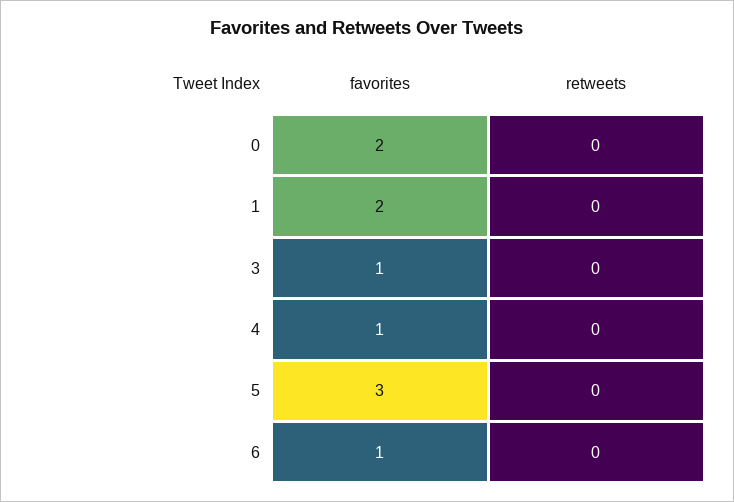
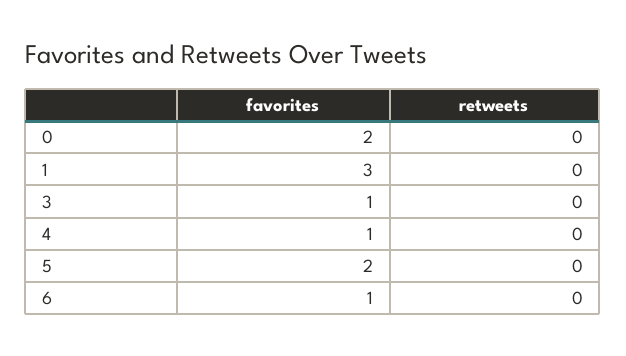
favorites, 1: 2 -> 3
favorites, 5: 3 -> 2

